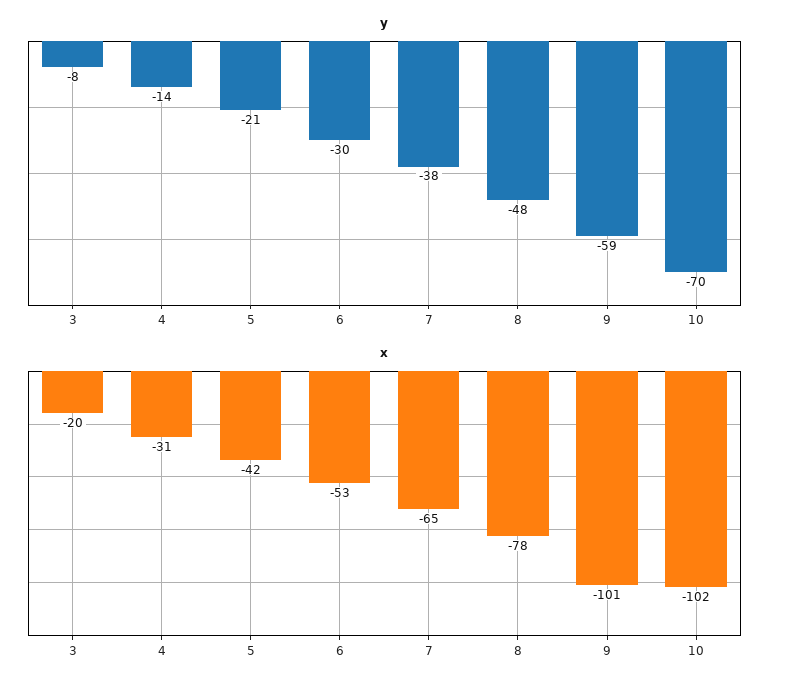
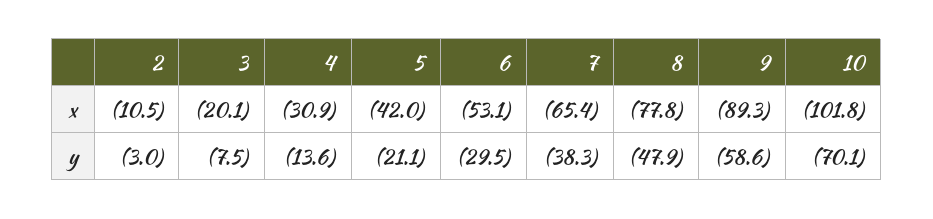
x, 9: -101 -> -89.3
x, 2: none -> -10.5
y, 2: none -> -3

